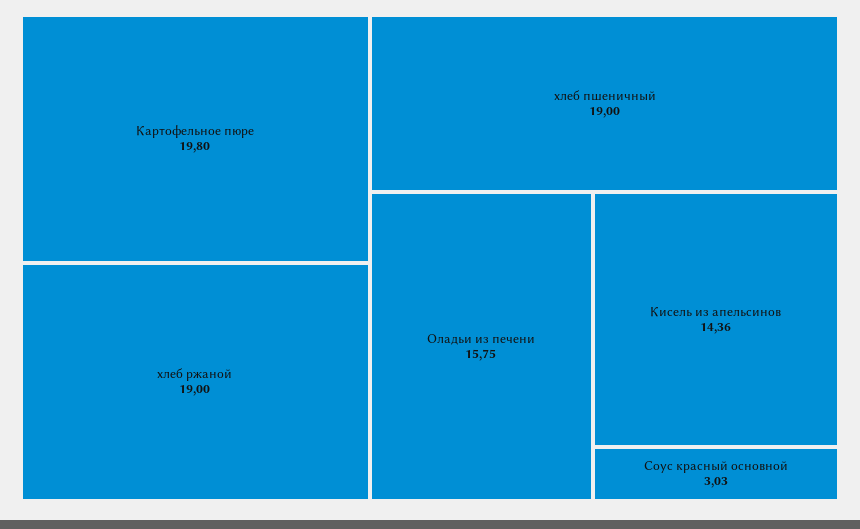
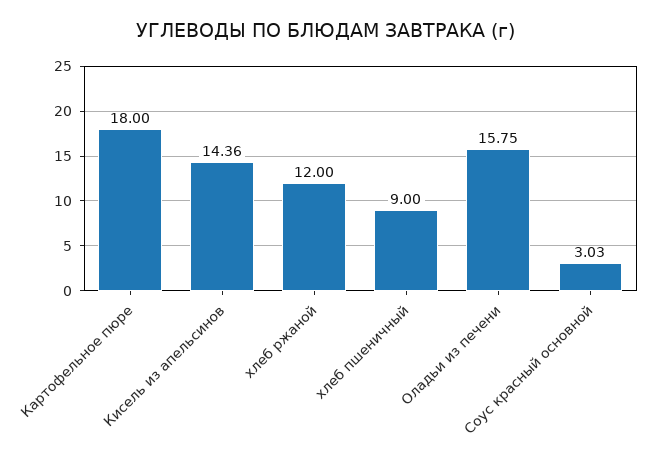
Картофельное пюре: 19.8 -> 18
хлеб ржаной: 19 -> 12
хлеб пшеничный: 19 -> 9

